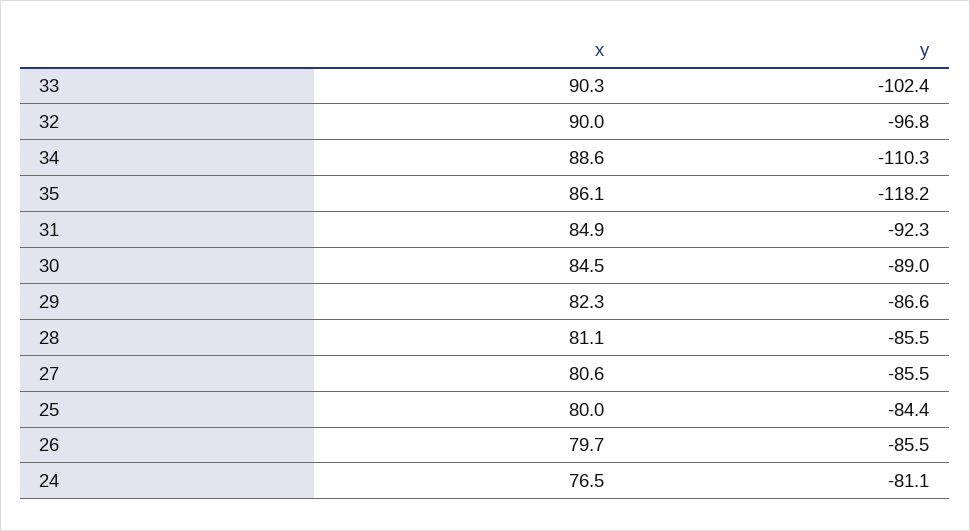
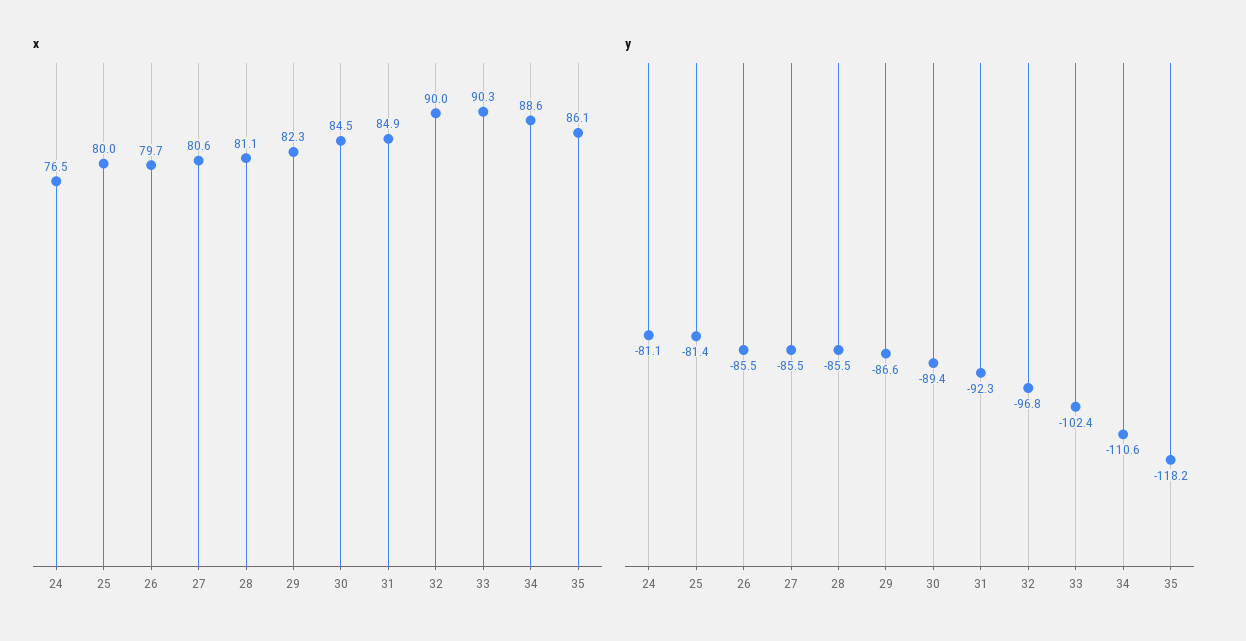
y, 34: -110.3 -> -110.6
y, 30: -89 -> -89.4
y, 25: -84.4 -> -81.4

